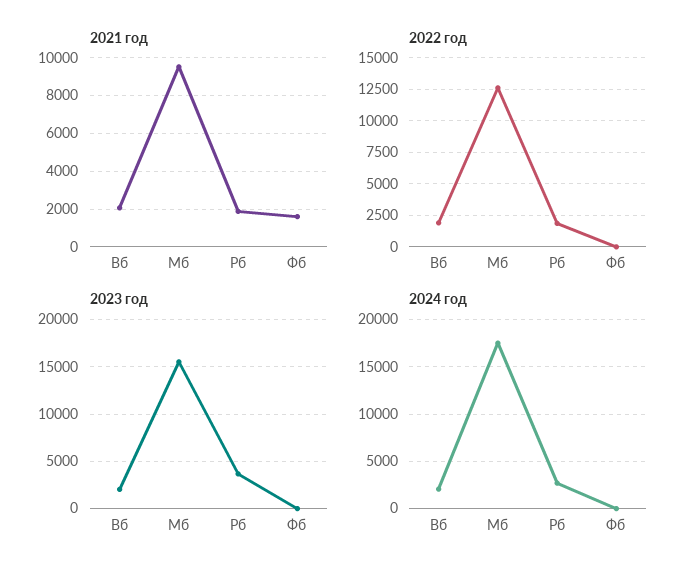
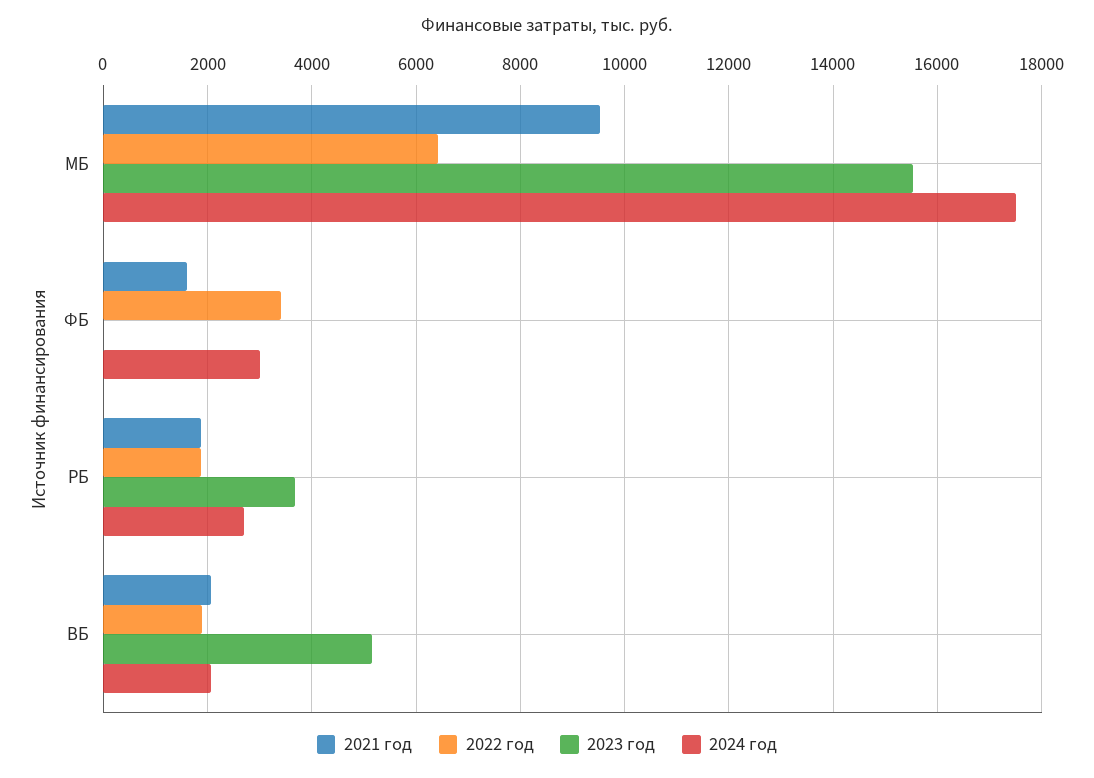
2022 год, Мб: 12500 -> 6400
2022 год, Фб: 0 -> 3400
2023 год, Вб: 2000 -> 5200
2024 год, Фб: 0 -> 3000

